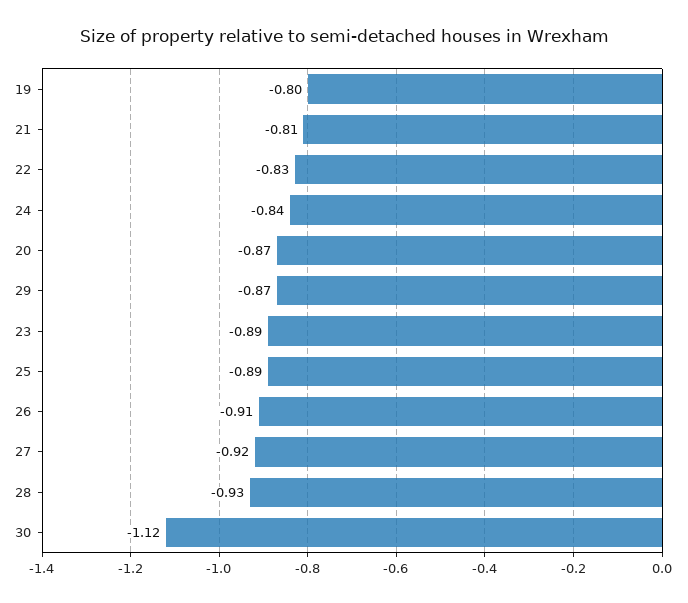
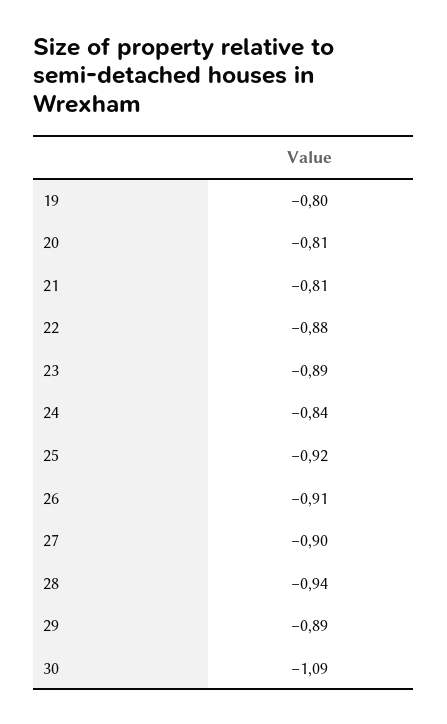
22: -0.83 -> -0.88
20: -0.87 -> -0.81
29: -0.87 -> -0.89
25: -0.89 -> -0.92
27: -0.92 -> -0.9
28: -0.93 -> -0.94
30: -1.12 -> -1.09

